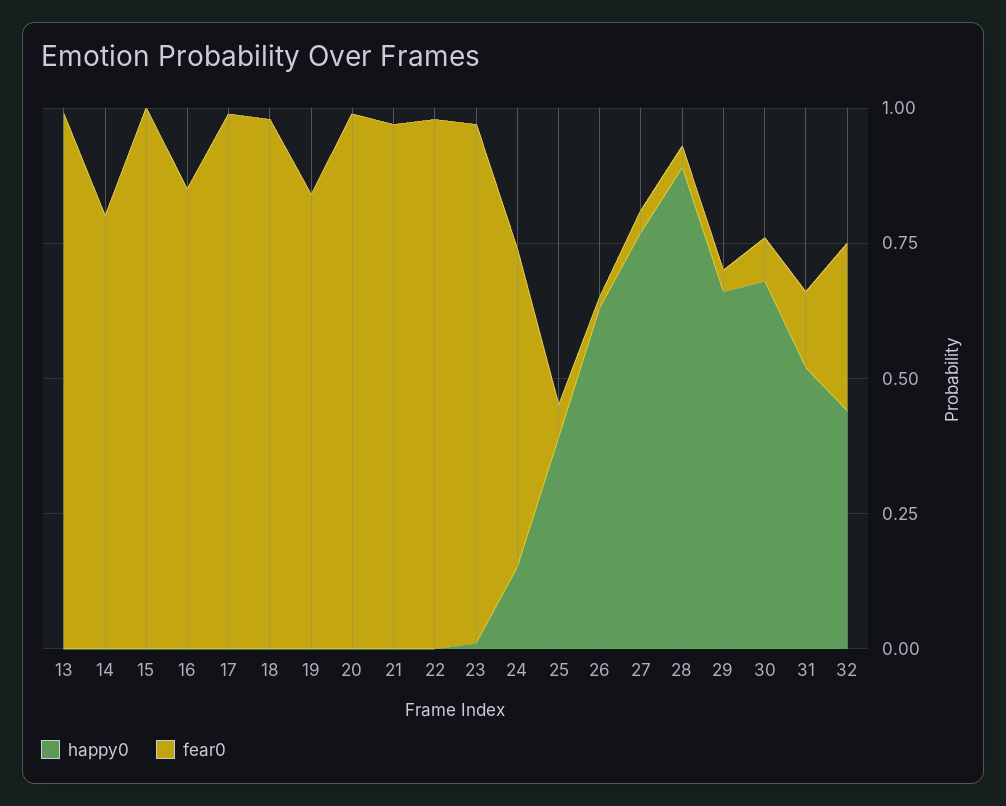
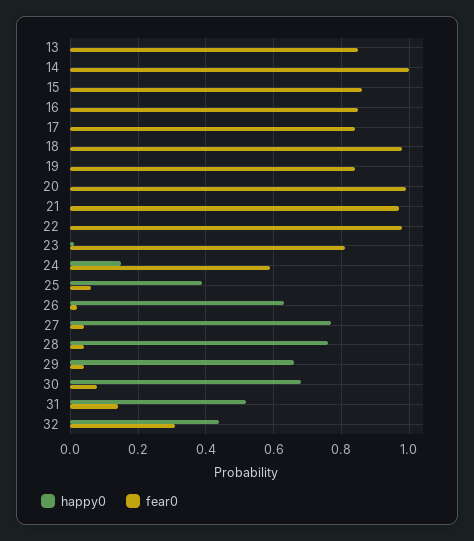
fear0, 13: 1 -> 0.85
fear0, 14: 0.8 -> 1
fear0, 15: 1 -> 0.85
fear0, 17: 1 -> 0.85
fear0, 23: 0.95 -> 0.8
happy0, 28: 0.9 -> 0.75

